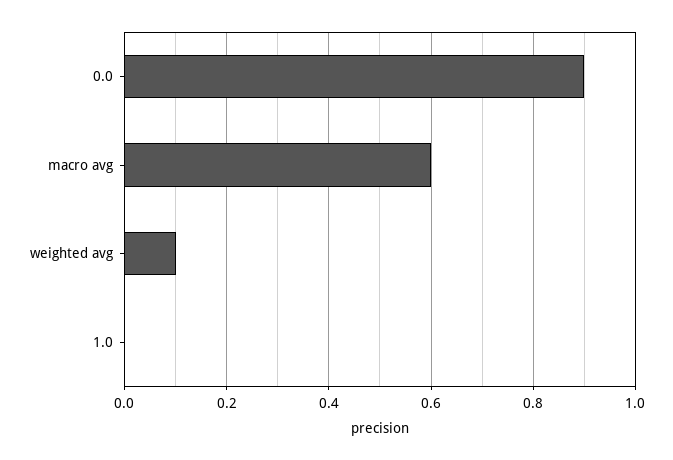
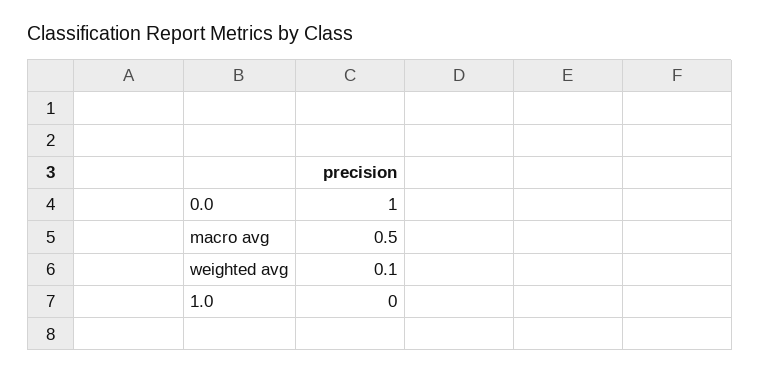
0.0: 0.9 -> 1
macro avg: 0.6 -> 0.5

